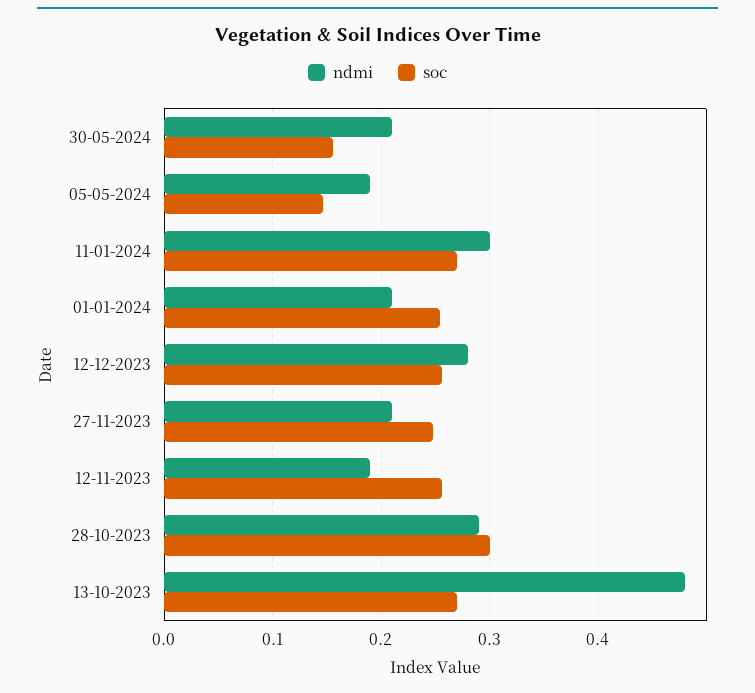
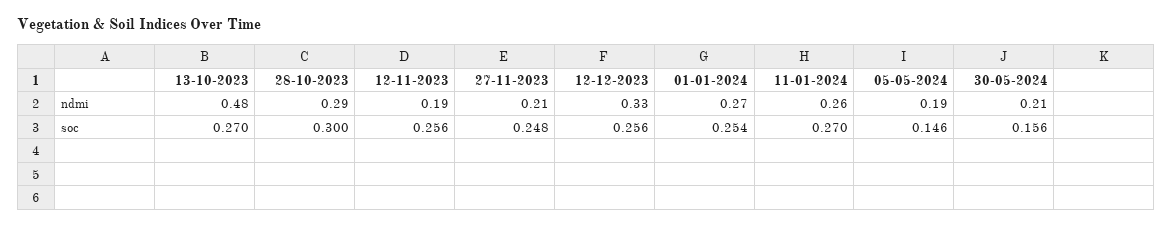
ndmi, 11-01-2024: 0.3 -> 0.26
ndmi, 01-01-2024: 0.21 -> 0.27
ndmi, 12-12-2023: 0.28 -> 0.33

